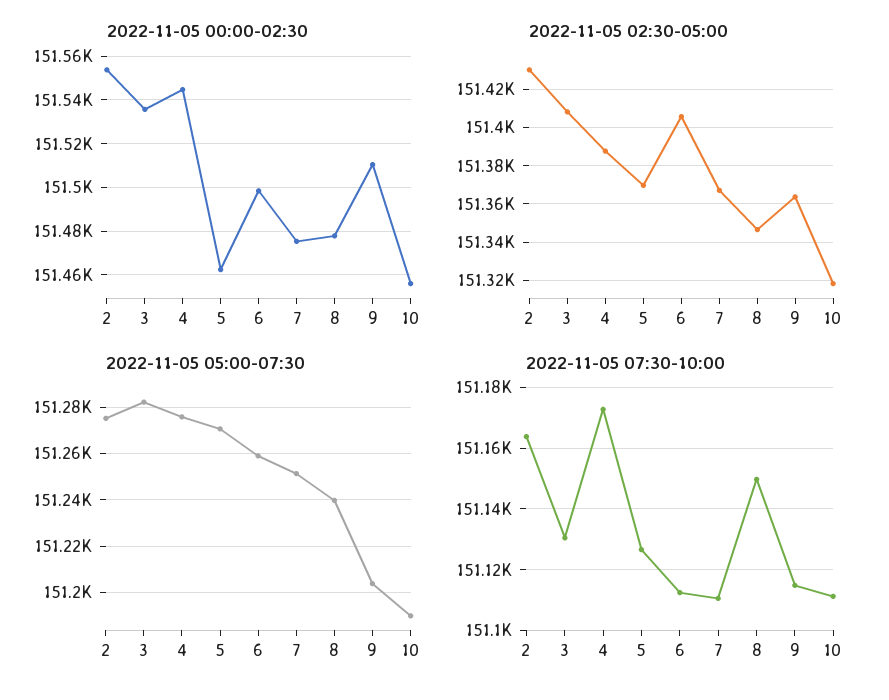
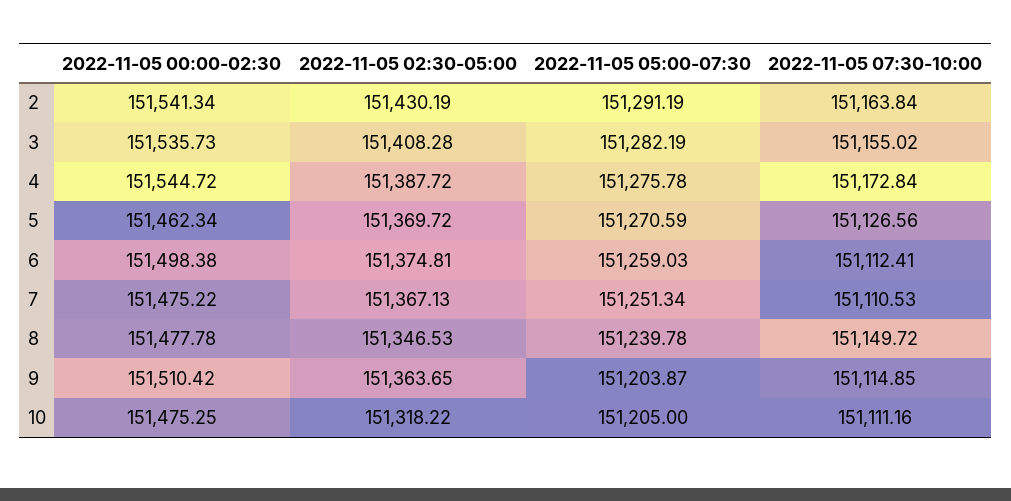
2022-11-05 00:00-02:30, 2: 151555 -> 151541.34
2022-11-05 00:00-02:30, 10: 151455 -> 151475.25
2022-11-05 02:30-05:00, 6: 151405 -> 151374.81
2022-11-05 05:00-07:30, 2: 151275 -> 151291.19
2022-11-05 05:00-07:30, 10: 151190 -> 151205
2022-11-05 07:30-10:00, 3: 151130 -> 151155.02

